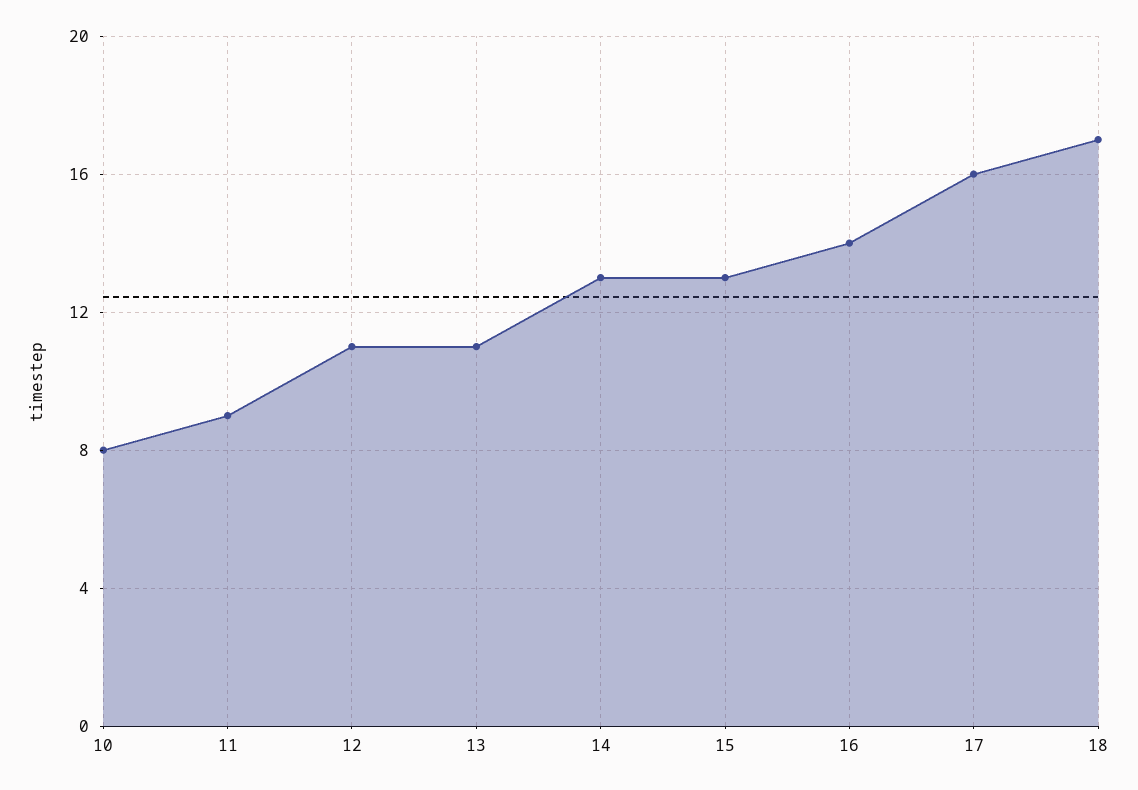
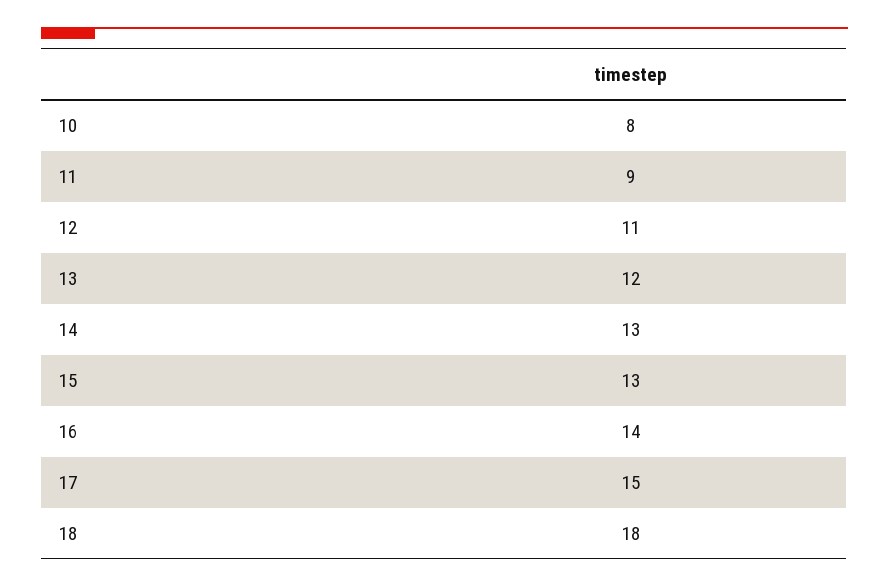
13: 11 -> 12
17: 16 -> 15
18: 17 -> 18

